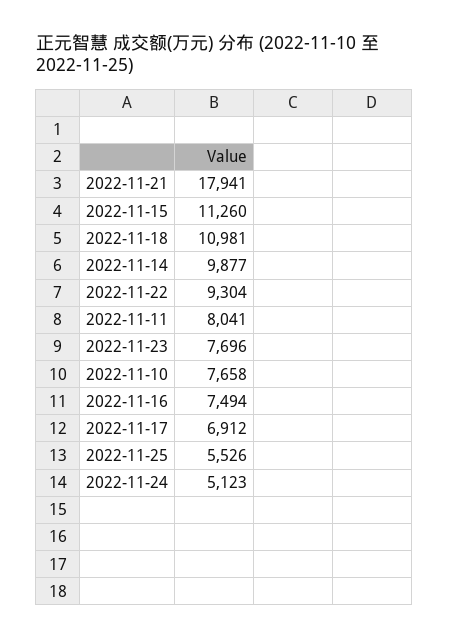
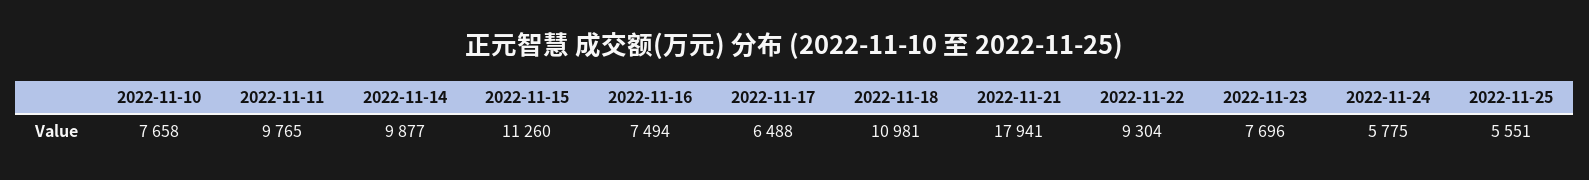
2022-11-11: 8041 -> 9765
2022-11-17: 6912 -> 6488
2022-11-25: 5526 -> 5551
2022-11-24: 5123 -> 5775

